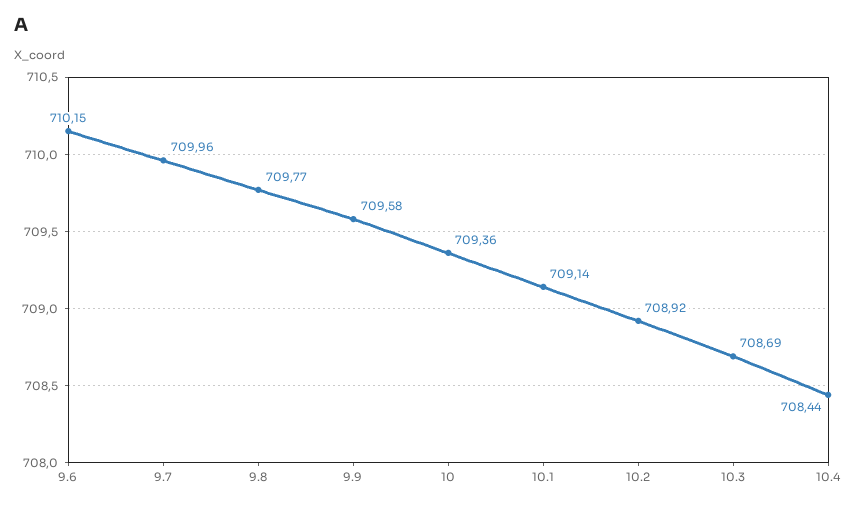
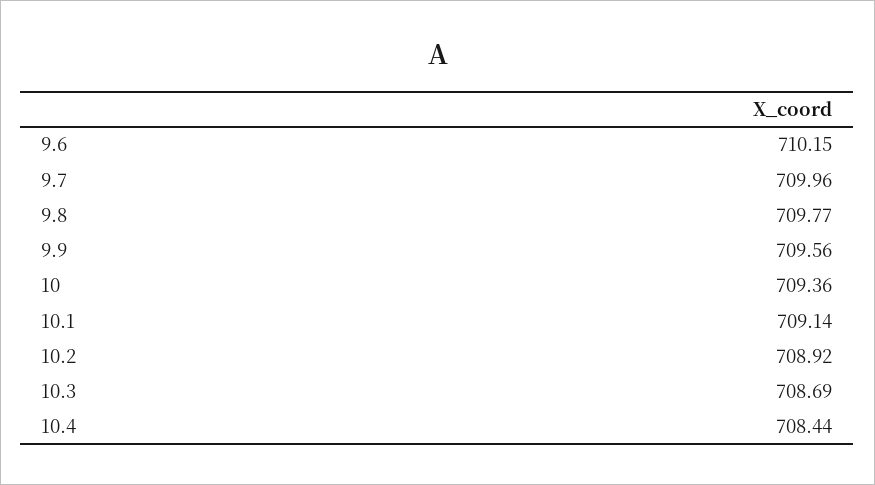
9.9: 709.58 -> 709.56

